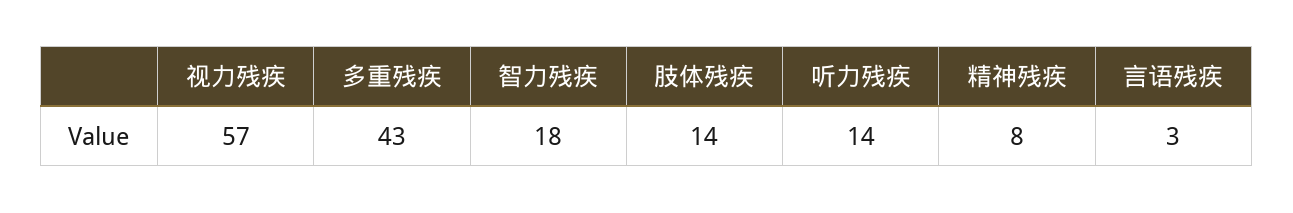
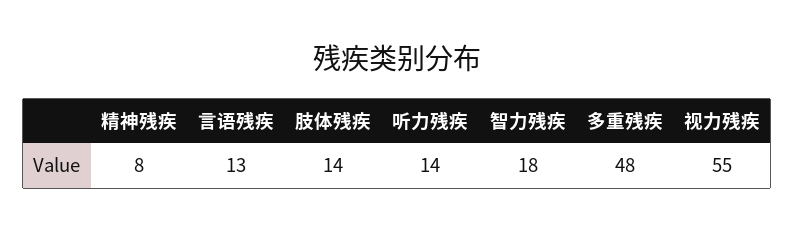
视力残疾: 57 -> 55
多重残疾: 43 -> 48
言语残疾: 3 -> 13

